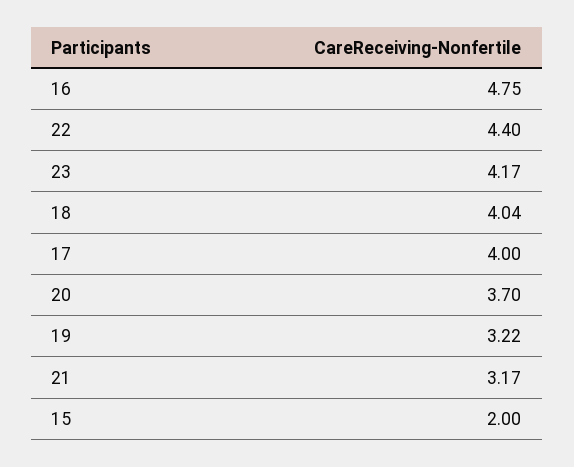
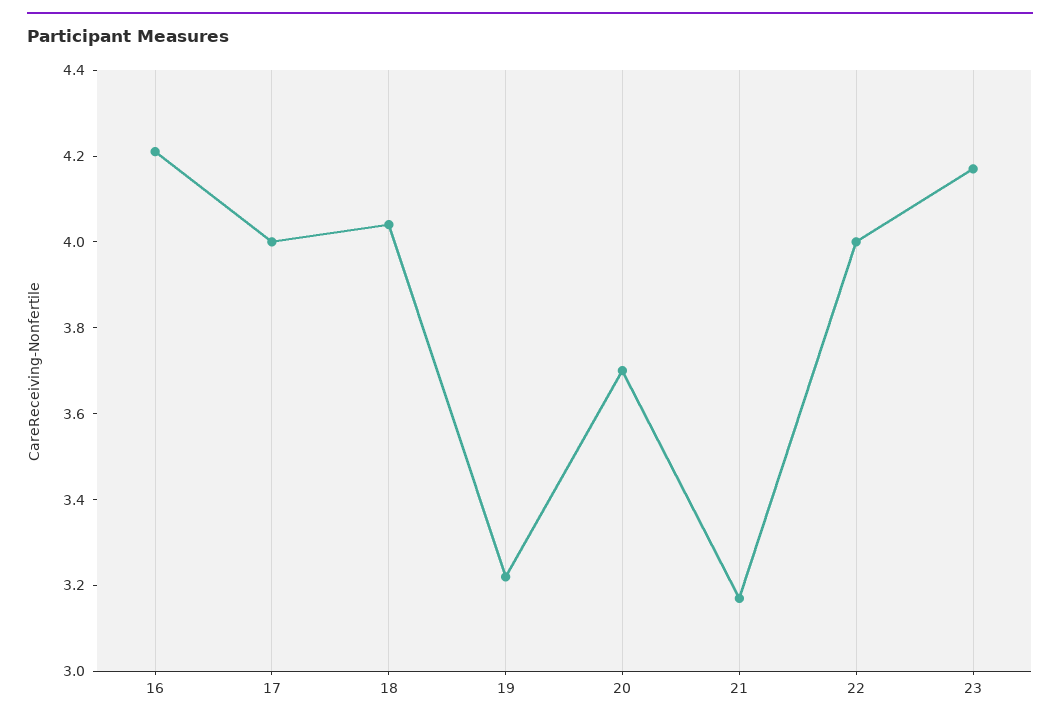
16: 4.75 -> 4.2
22: 4.4 -> 4
15: 2 -> none

